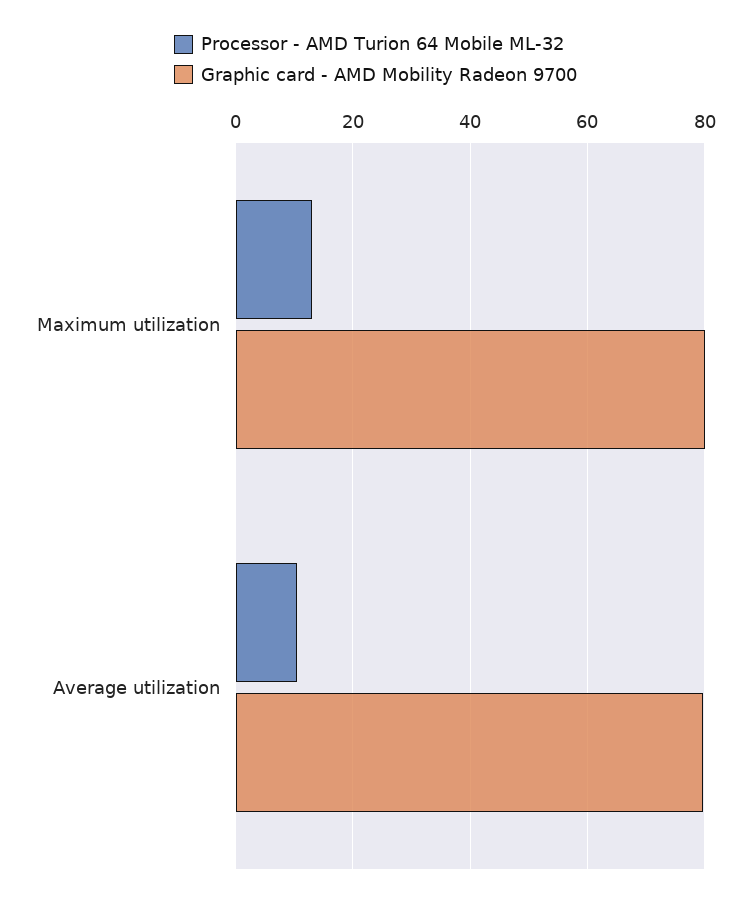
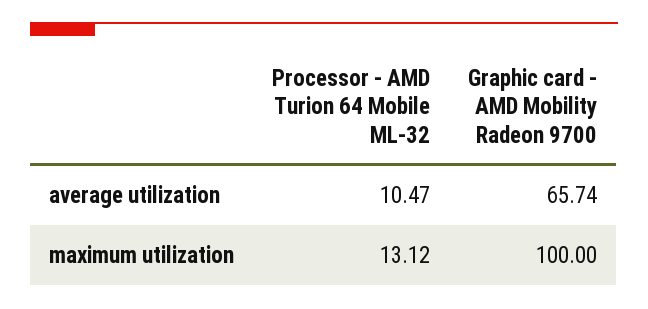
Graphic card - AMD Mobility Radeon 9700, Maximum utilization: 80 -> 100
Graphic card - AMD Mobility Radeon 9700, Average utilization: 80 -> 65.74

